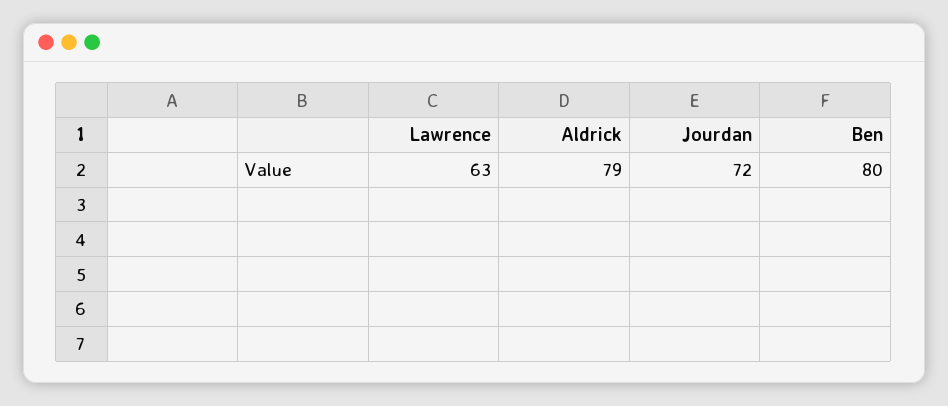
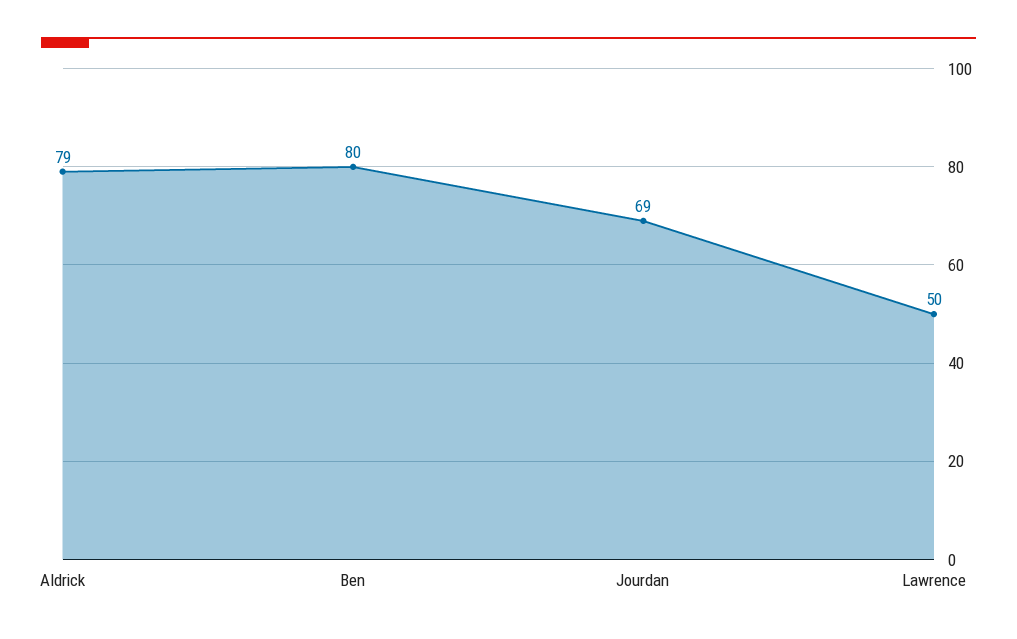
Lawrence: 63 -> 50
Jourdan: 72 -> 69

